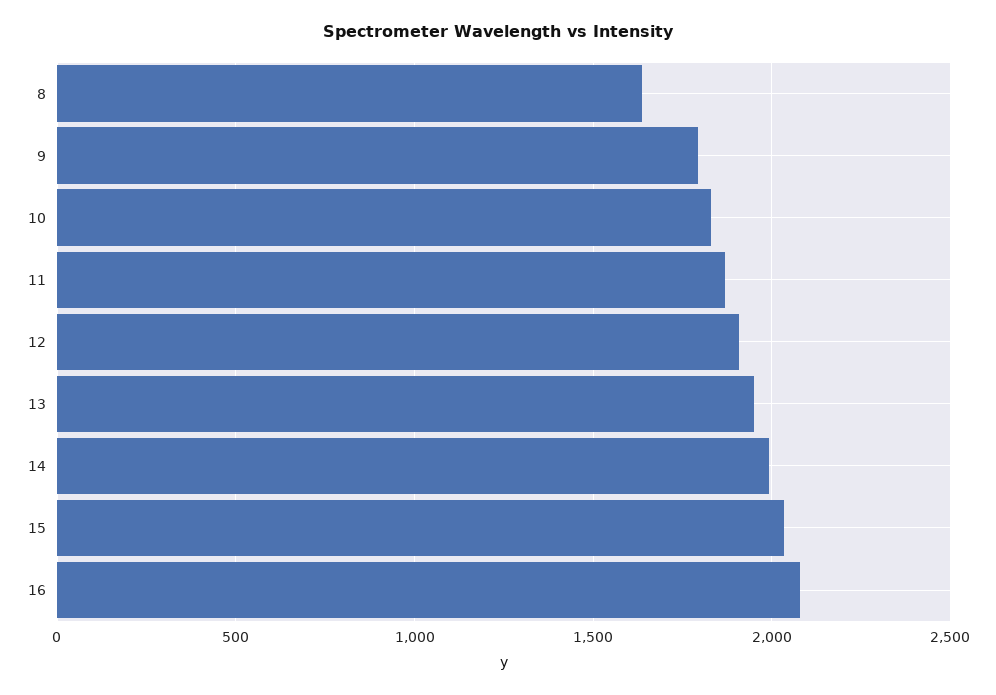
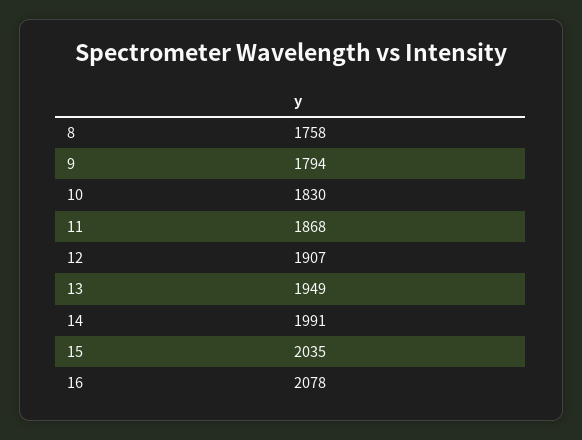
8: 1650 -> 1758

